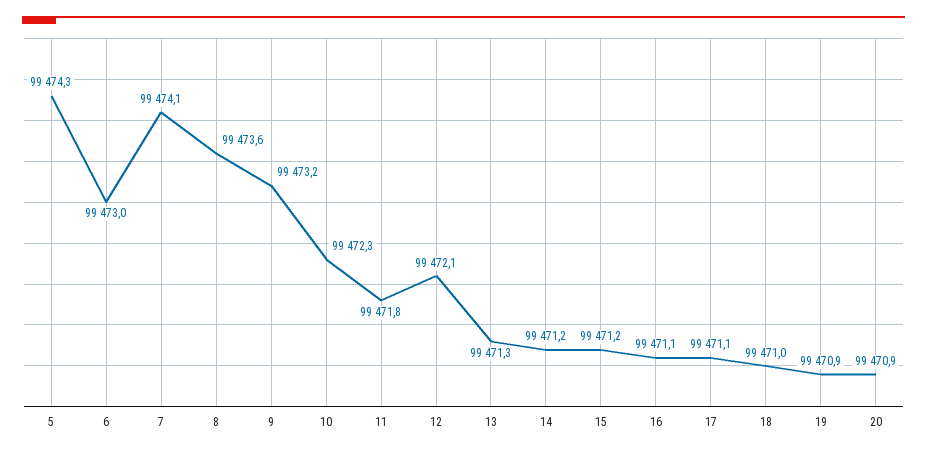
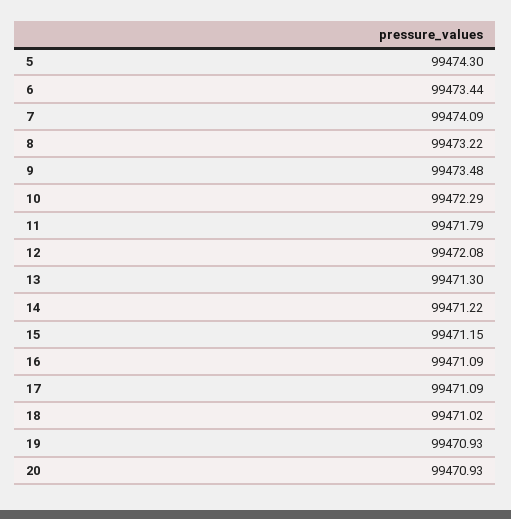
6: 99473 -> 99473.44
8: 99473.6 -> 99473.22
9: 99473.2 -> 99473.48

